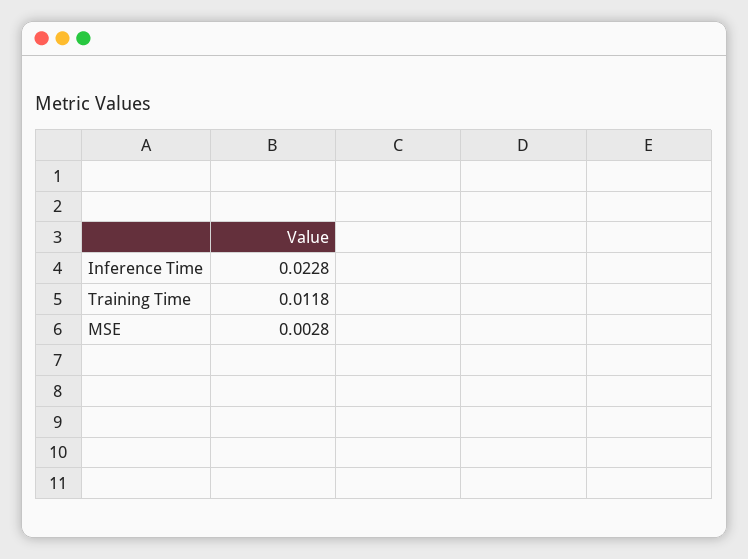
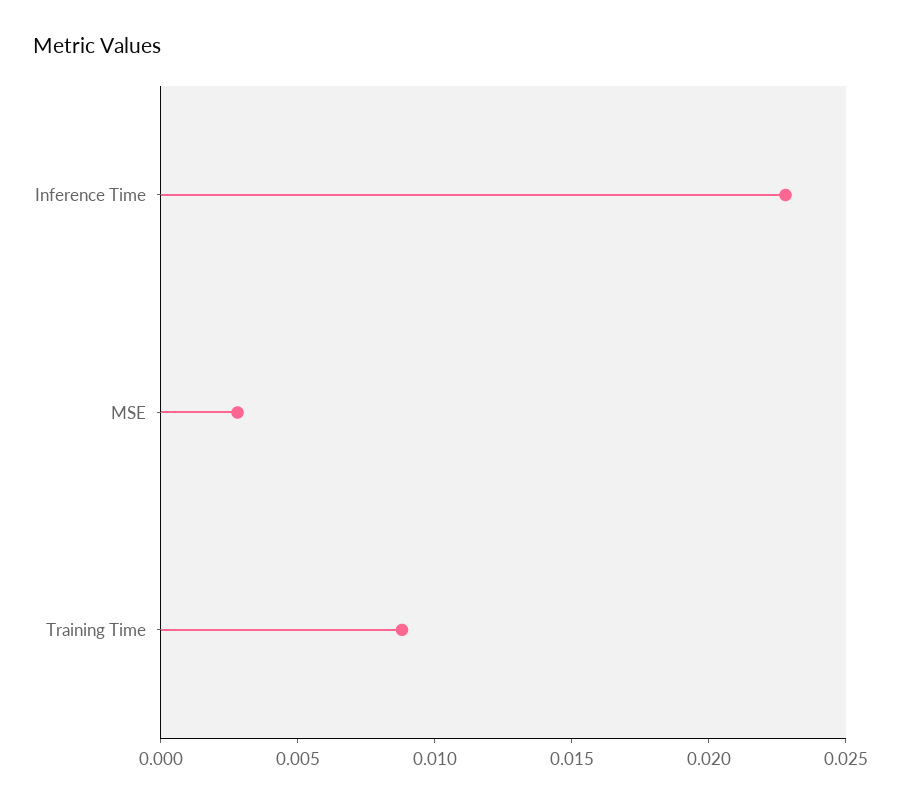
Training Time: 0.0118 -> 0.009

